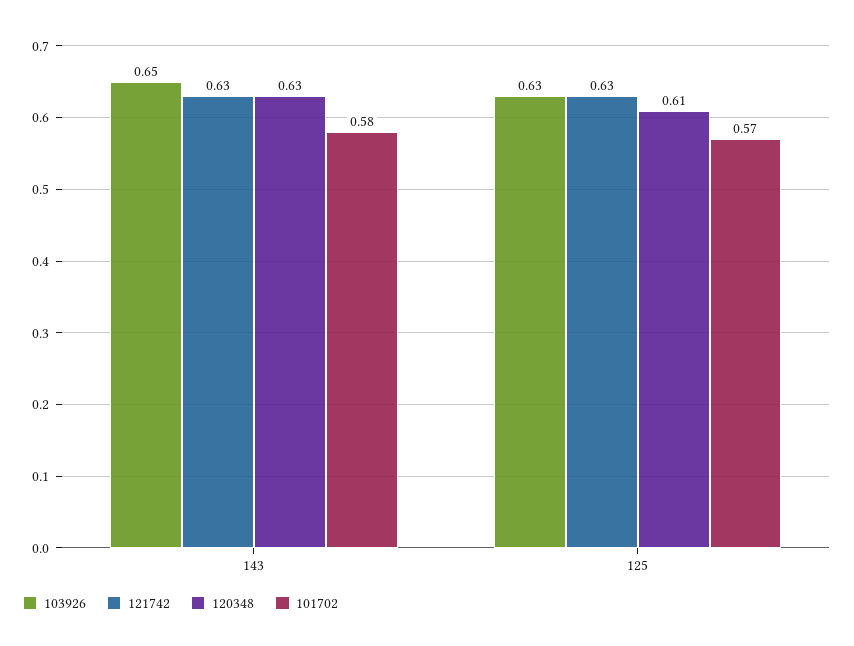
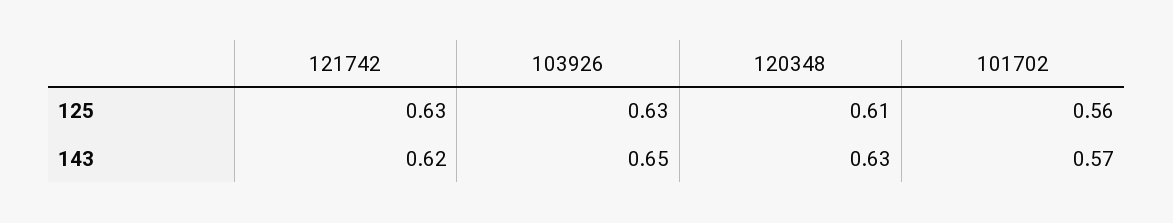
121742, 143: 0.63 -> 0.62
101702, 143: 0.58 -> 0.57
101702, 125: 0.57 -> 0.56

